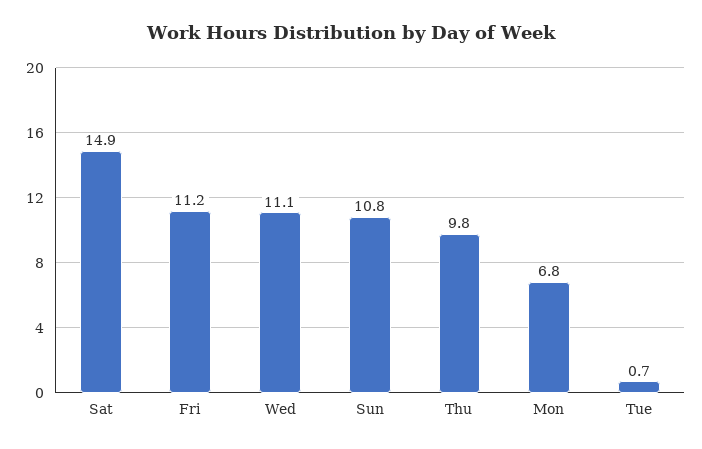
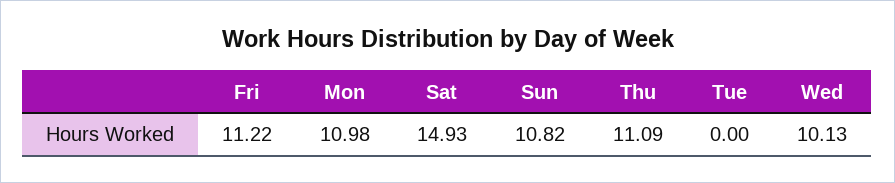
Wed: 11.1 -> 10.13
Thu: 9.8 -> 11.09
Mon: 6.8 -> 10.98
Tue: 0.7 -> 0

